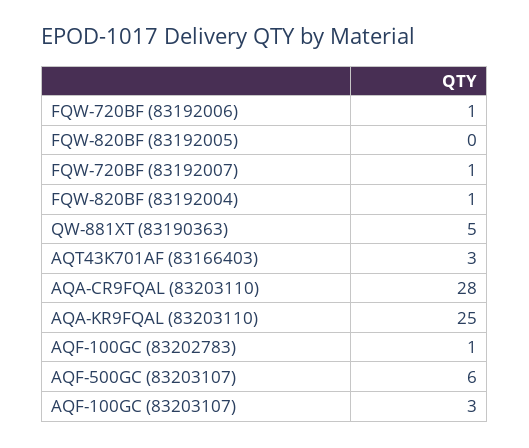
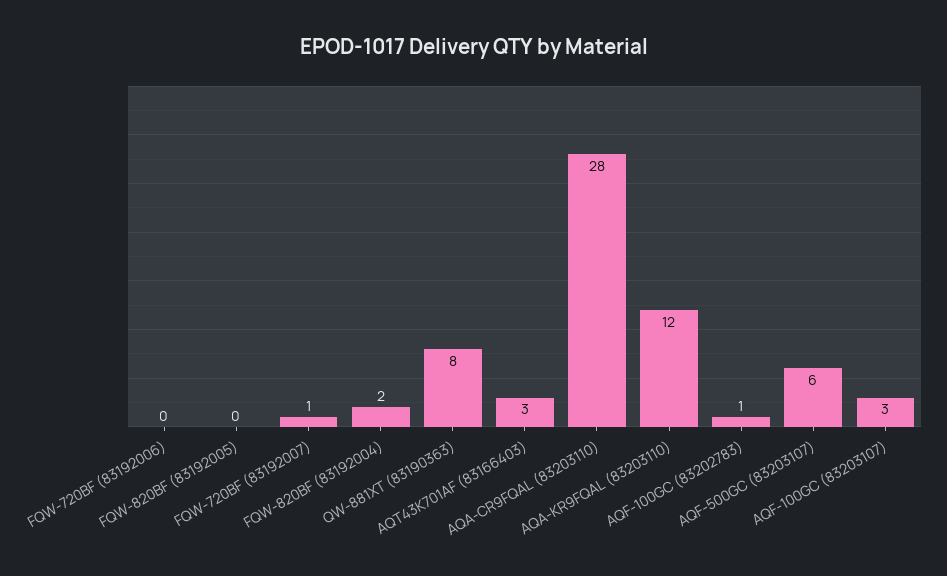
FQW-720BF (83192006): 1 -> 0
FQW-820BF (83192004): 1 -> 2
QW-881XT (83190363): 5 -> 8
AQA-KR9FQAL (83203110): 25 -> 12

